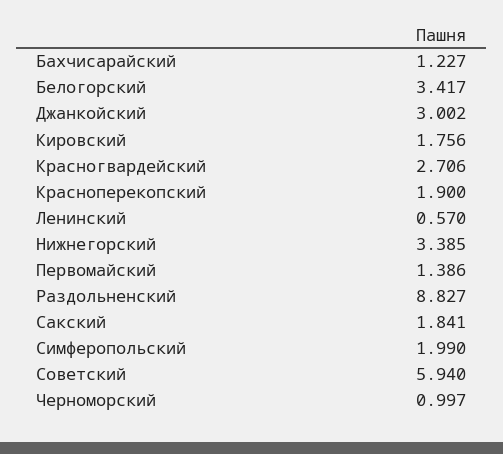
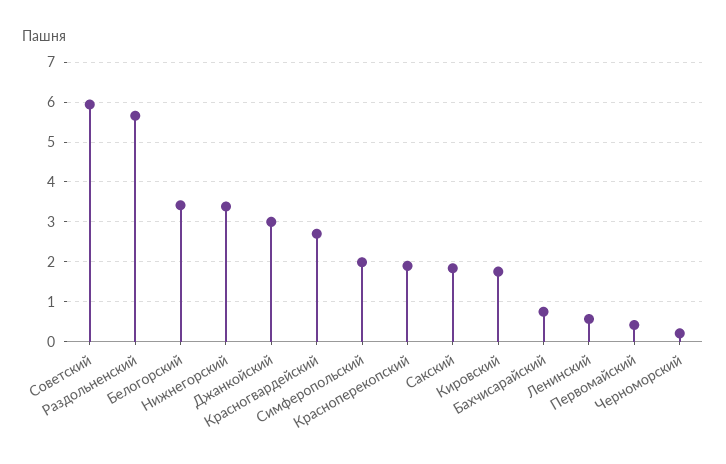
Бахчисарайский: 1.227 -> 0.8
Первомайский: 1.386 -> 0.4
Раздольненский: 8.827 -> 5.6
Черноморский: 0.997 -> 0.2

